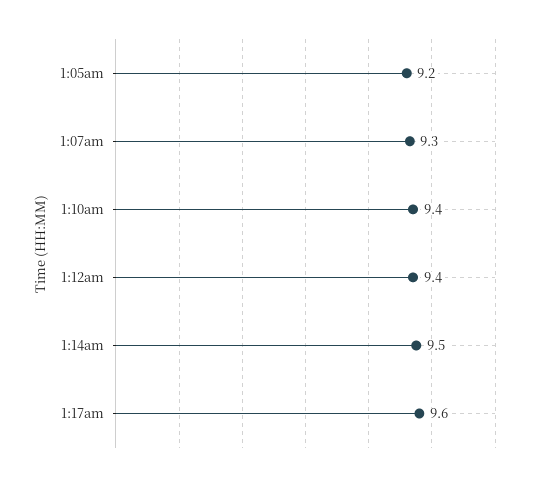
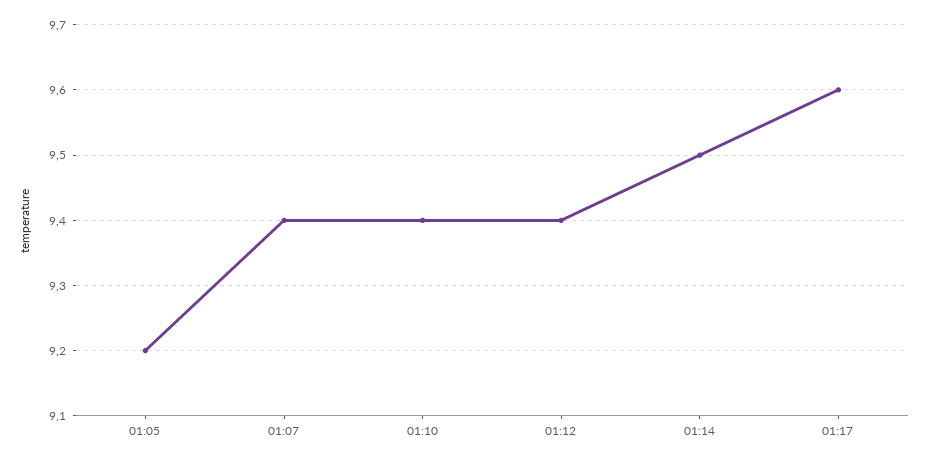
1:07am: 9.3 -> 9.4

